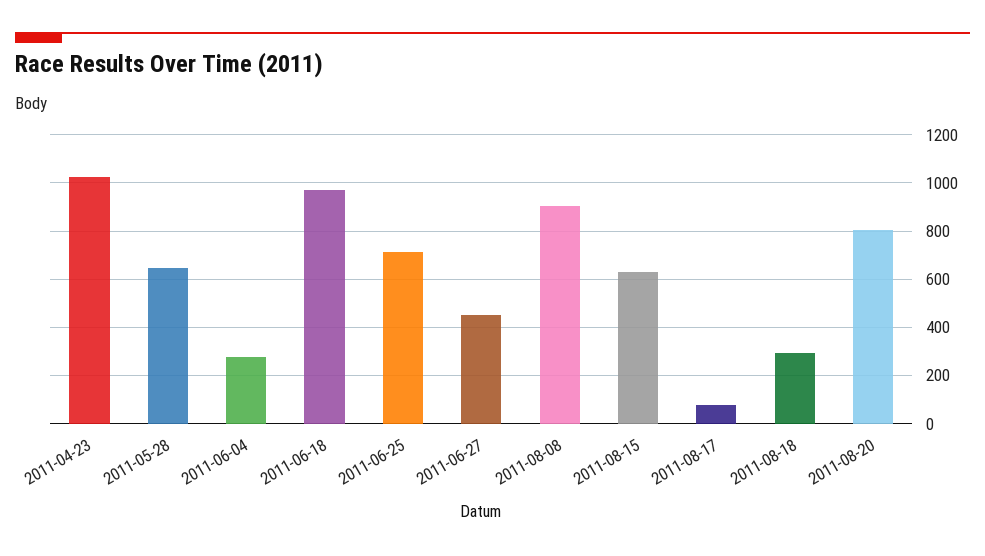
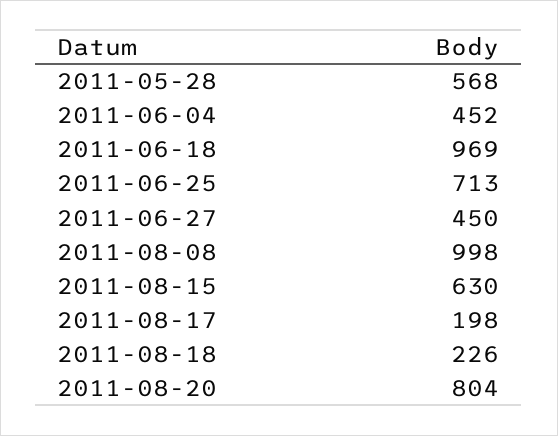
2011-04-23: 1025 -> none
2011-05-28: 650 -> 568
2011-06-04: 275 -> 452
2011-08-08: 900 -> 998
2011-08-17: 75 -> 198
2011-08-18: 300 -> 226

